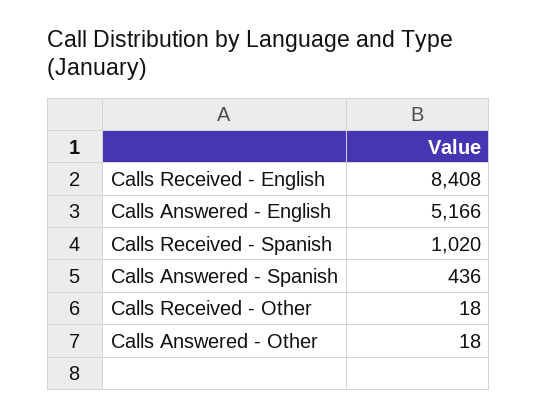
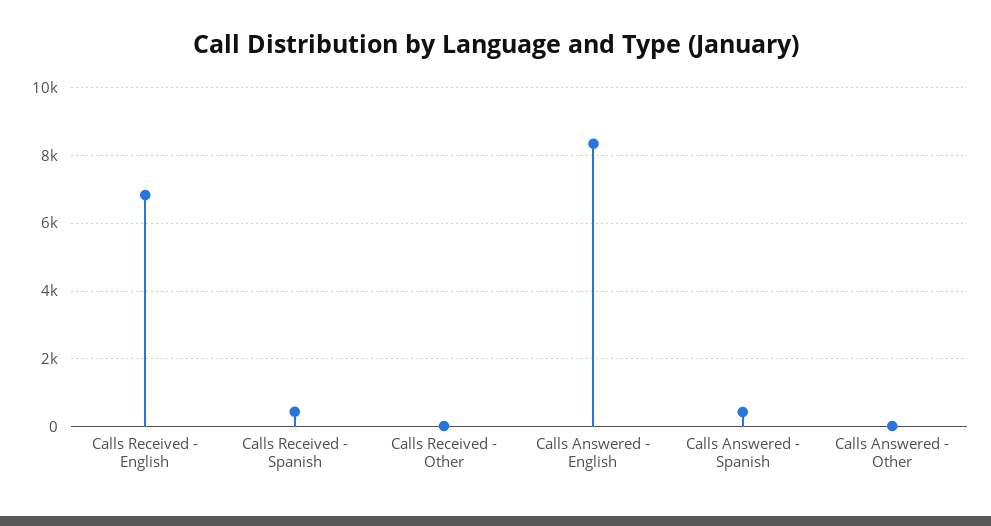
Calls Received - English: 8408 -> 6800
Calls Answered - English: 5166 -> 8400
Calls Received - Spanish: 1020 -> 400

